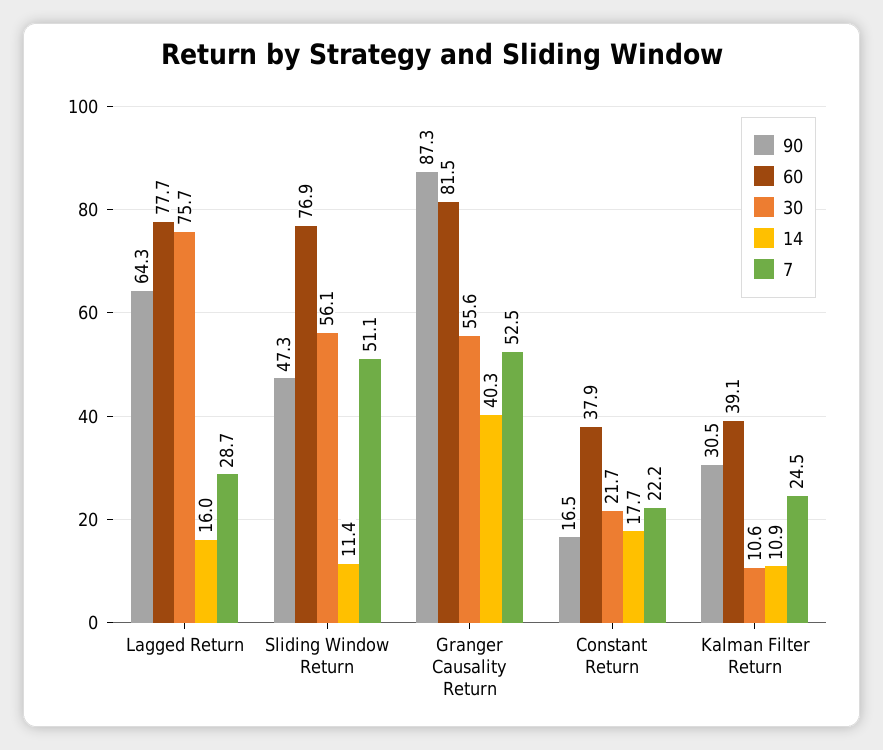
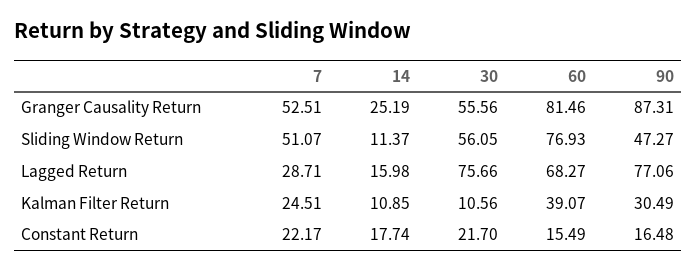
90, Lagged Return: 64.3 -> 77.06
60, Lagged Return: 77.7 -> 68.27
14, Granger Causality Return: 40.3 -> 25.19
60, Constant Return: 37.9 -> 15.49

